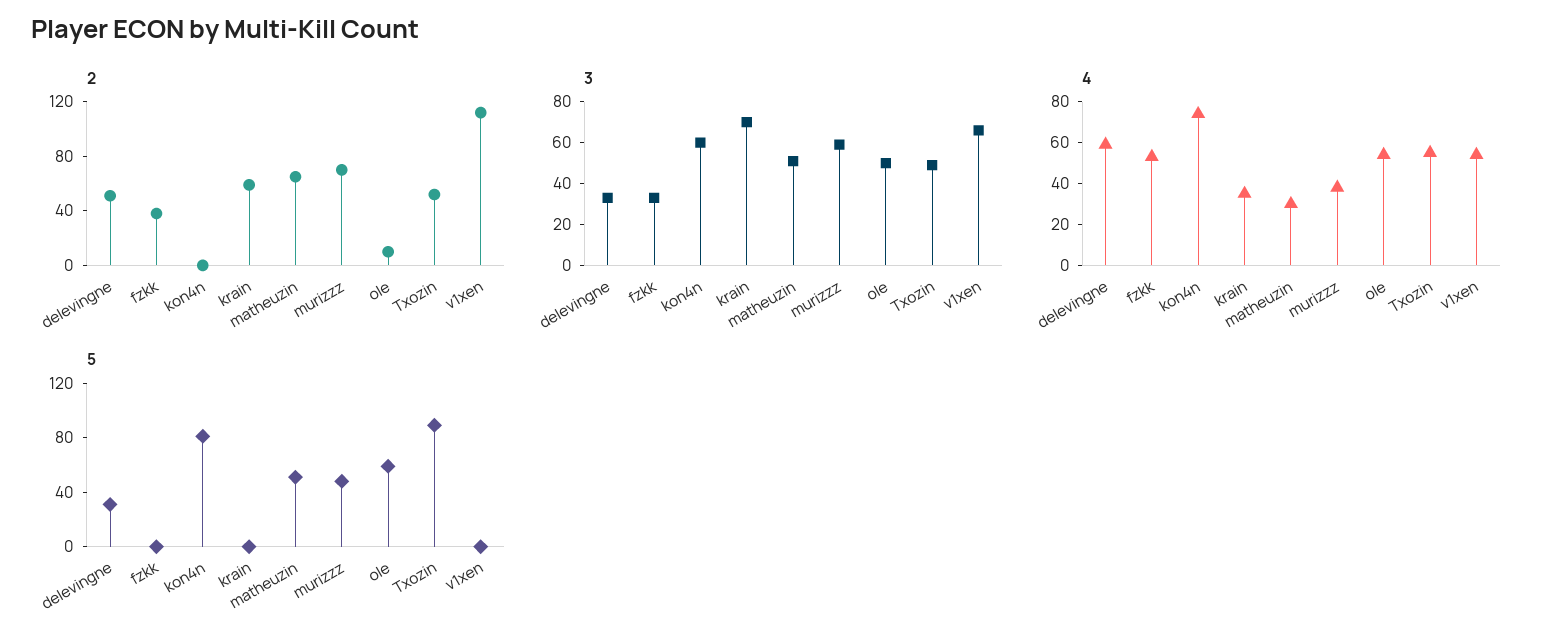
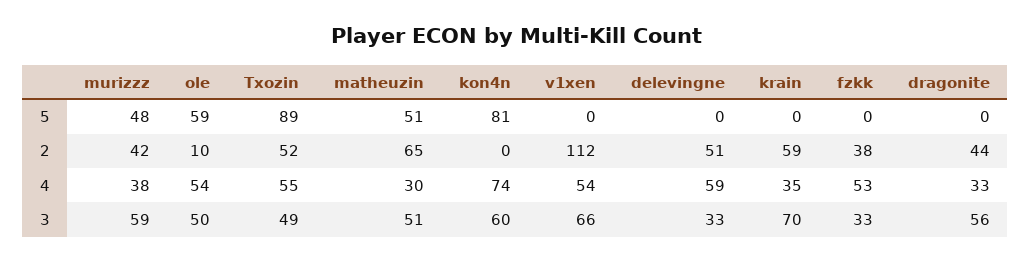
2, murizzz: 70 -> 42
5, delevingne: 30 -> 0
5, dragonite: none -> 0
2, dragonite: none -> 44
4, dragonite: none -> 33
3, dragonite: none -> 56

